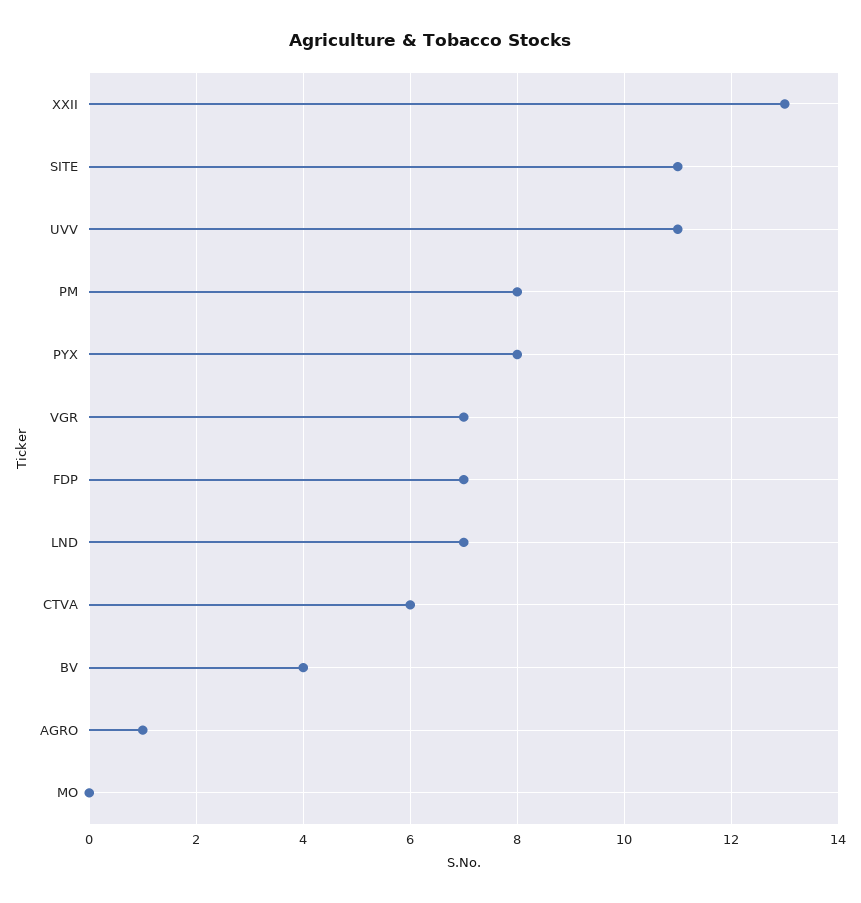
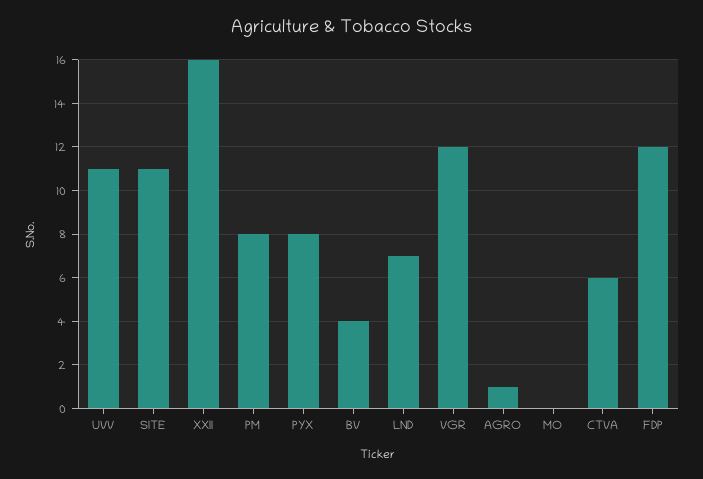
XXII: 13 -> 16
VGR: 7 -> 12
FDP: 7 -> 12

